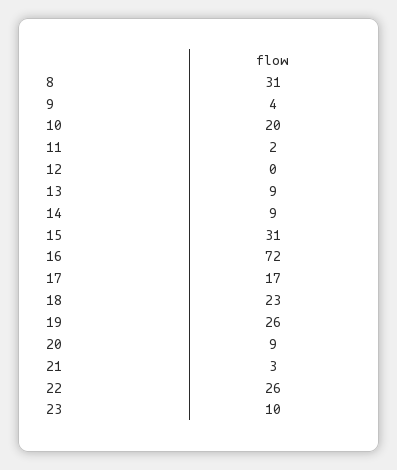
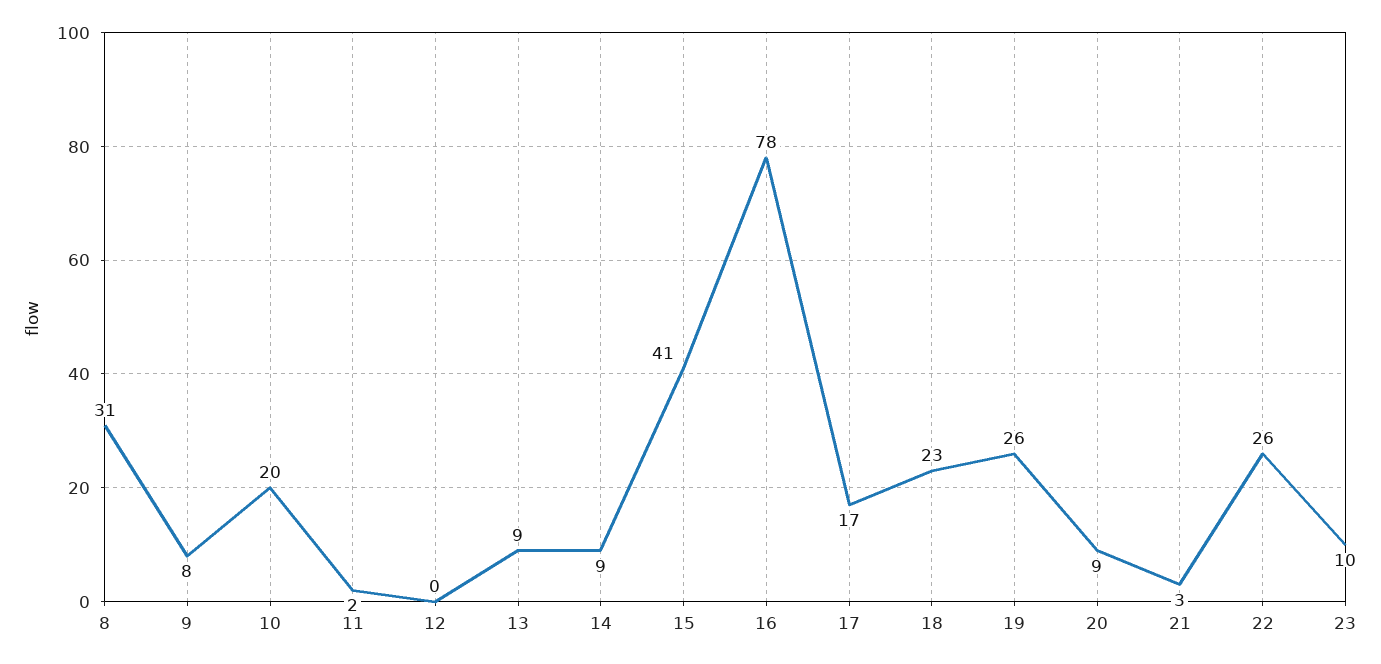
9: 4 -> 8
15: 31 -> 41
16: 72 -> 78

